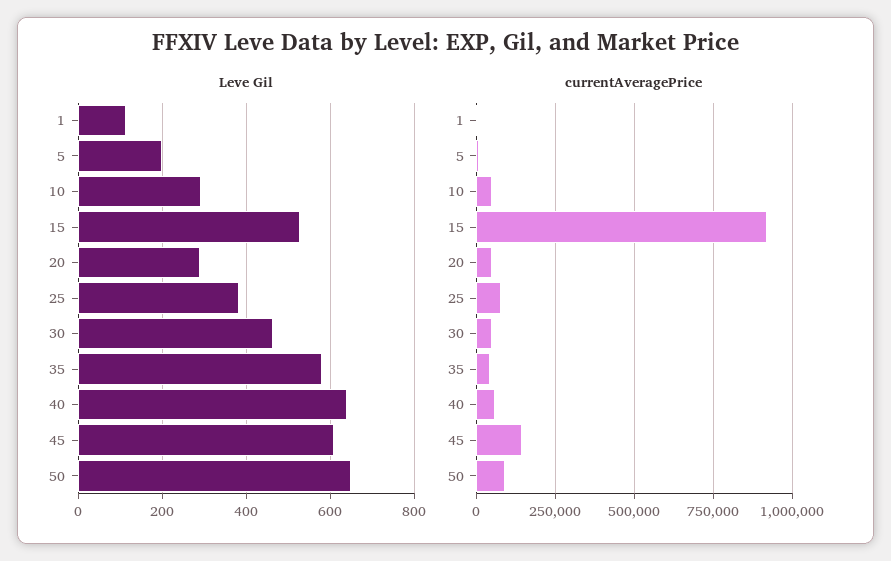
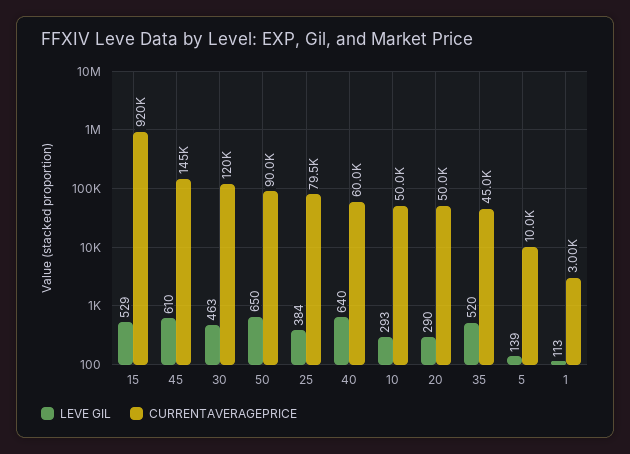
Leve Gil, 5: 200 -> 139
Leve Gil, 35: 580 -> 520
currentAveragePrice, 30: 50000 -> 120000

